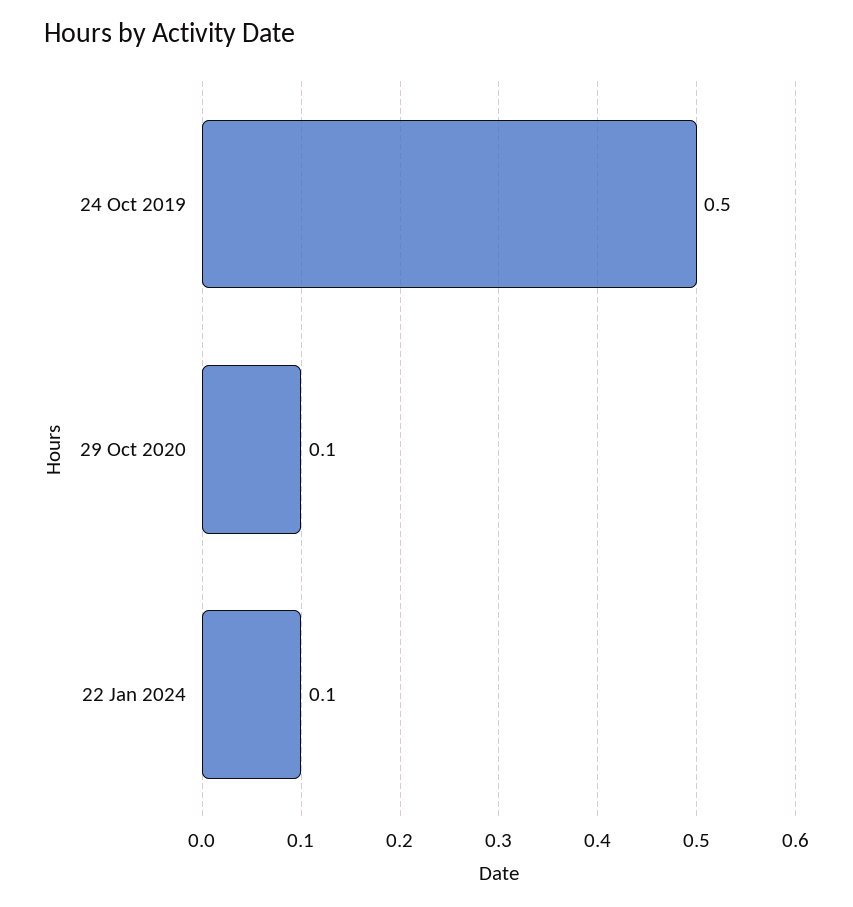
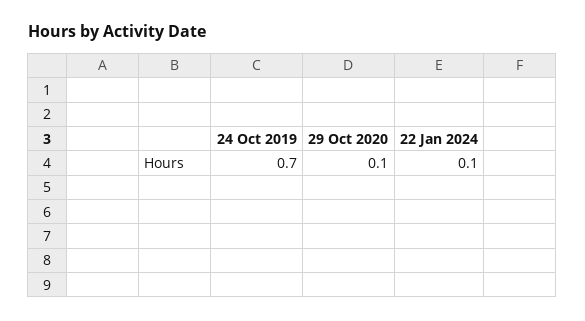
24 Oct 2019: 0.5 -> 0.7

